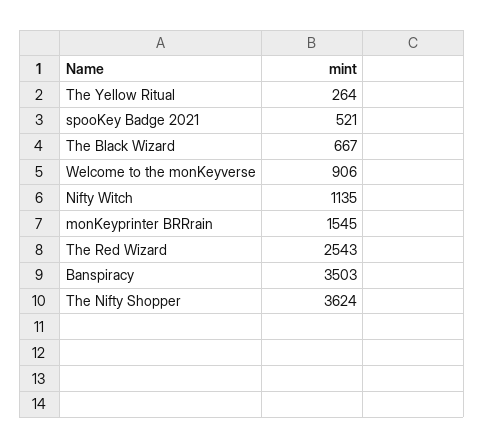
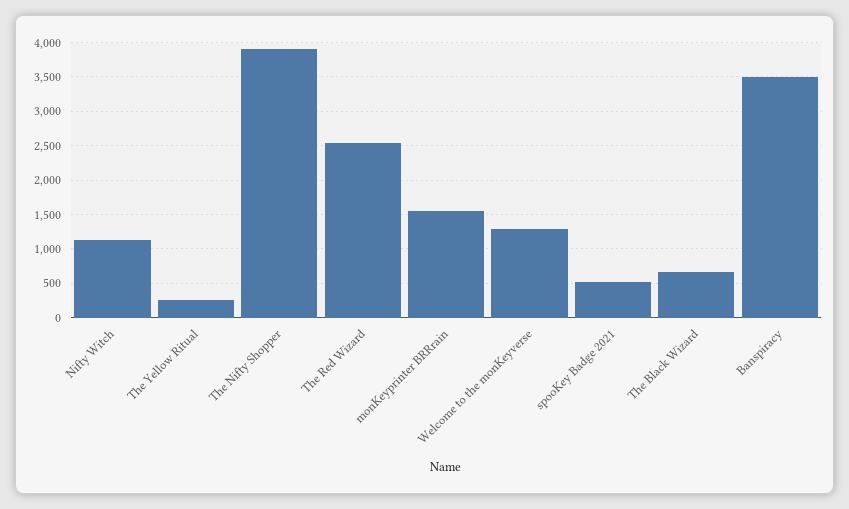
Welcome to the monKeyverse: 906 -> 1300
The Nifty Shopper: 3624 -> 3900

